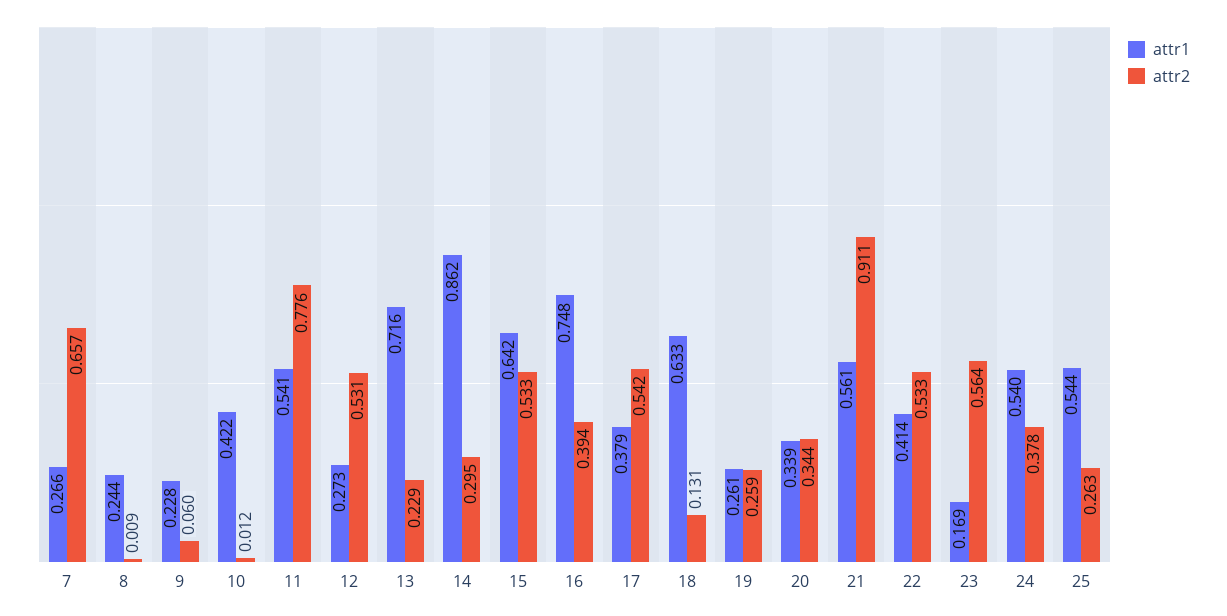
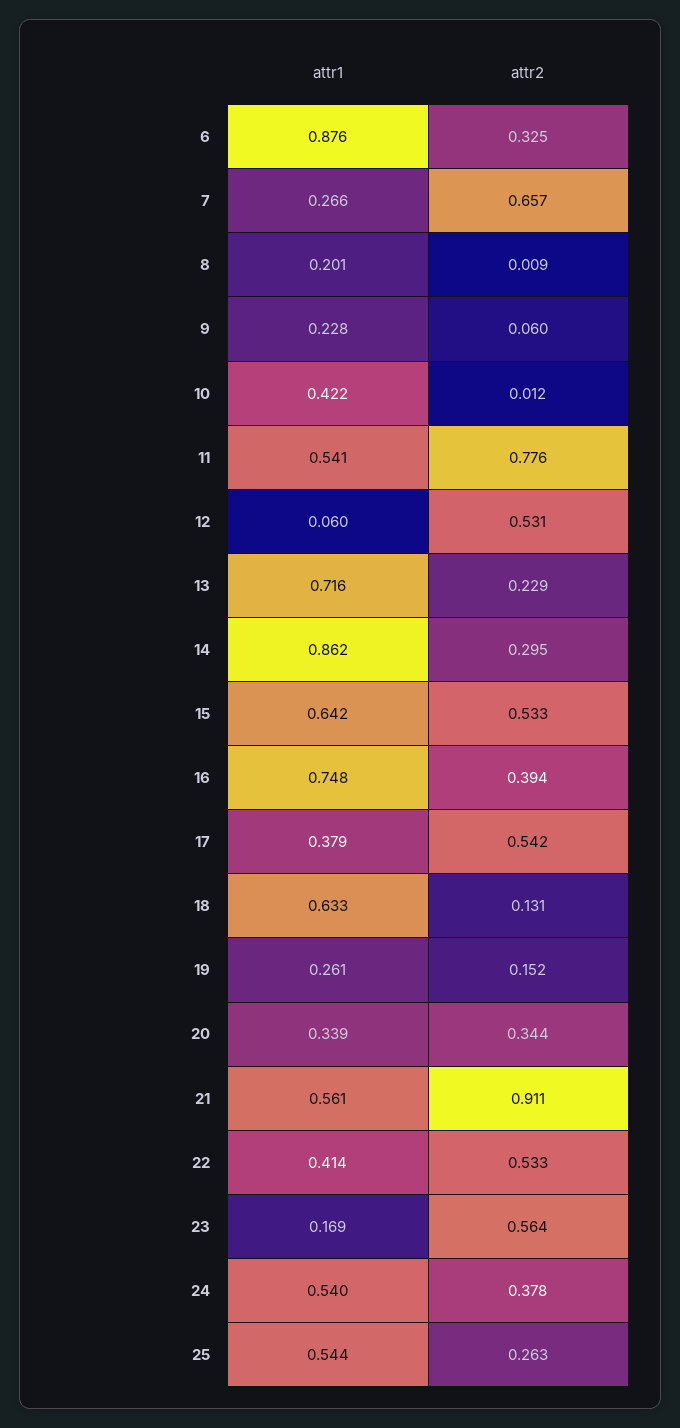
attr1, 8: 0.244 -> 0.201
attr1, 12: 0.273 -> 0.06
attr2, 19: 0.259 -> 0.152
attr1, 6: none -> 0.876
attr2, 6: none -> 0.325

